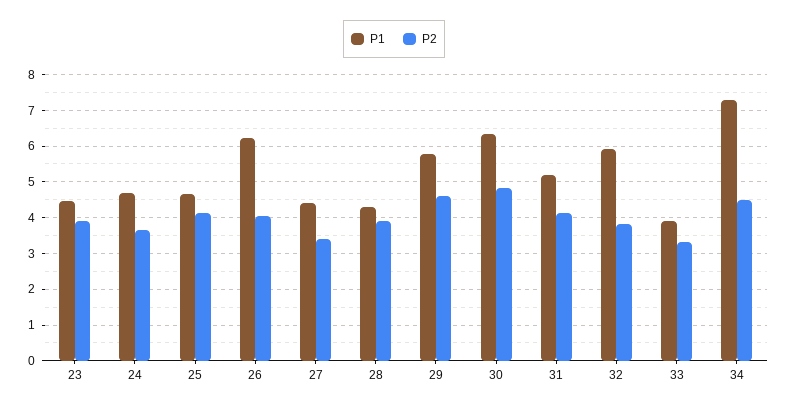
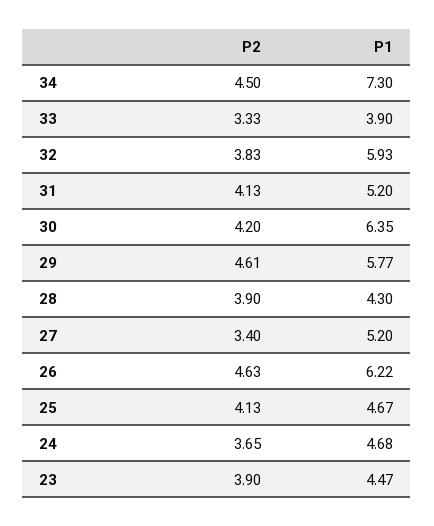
P2, 26: 4 -> 4.63
P1, 27: 4.4 -> 5.2
P2, 30: 4.8 -> 4.2

